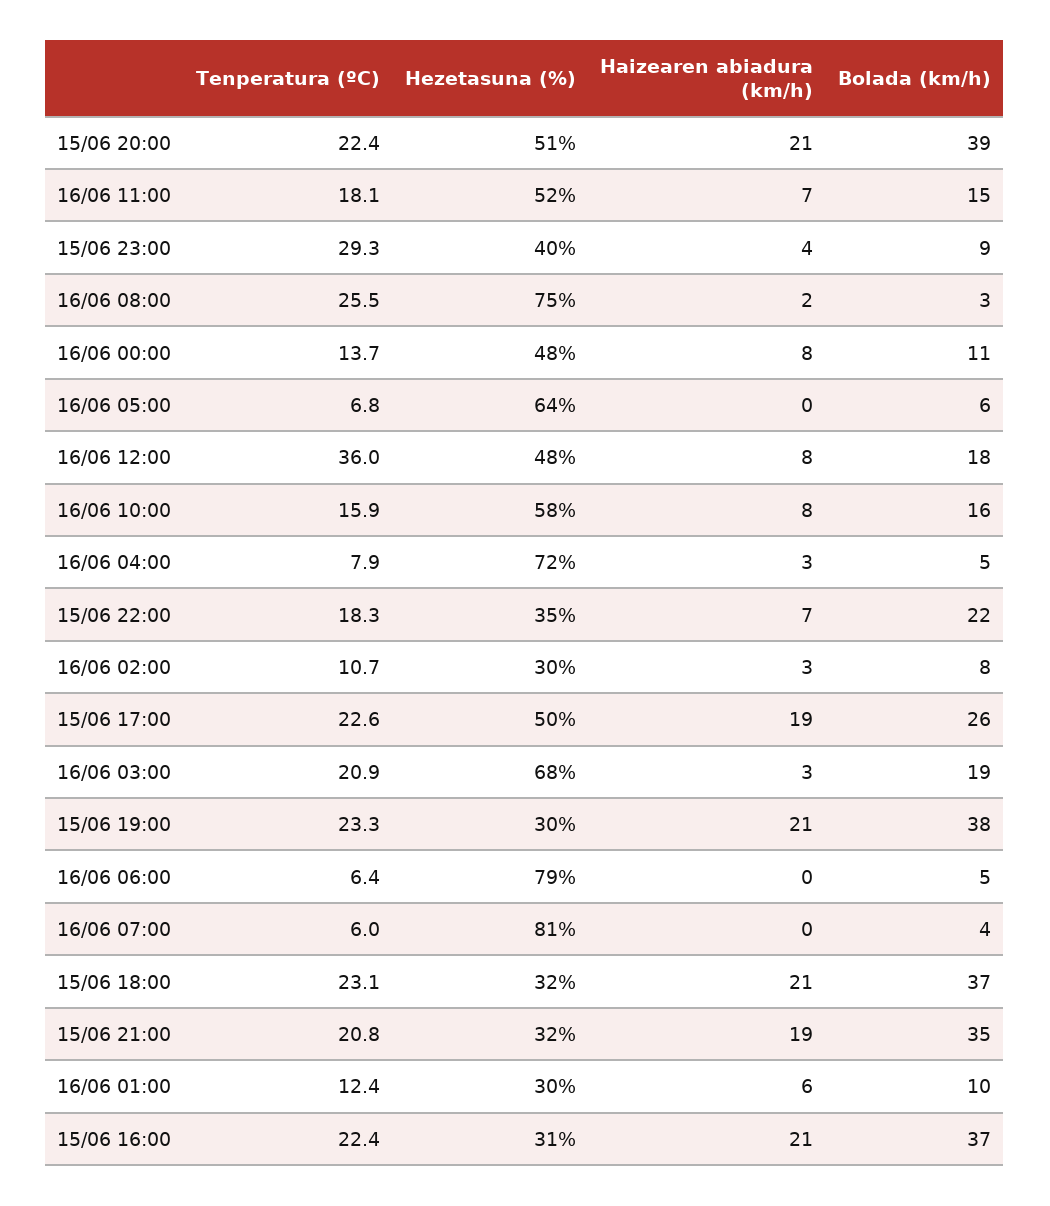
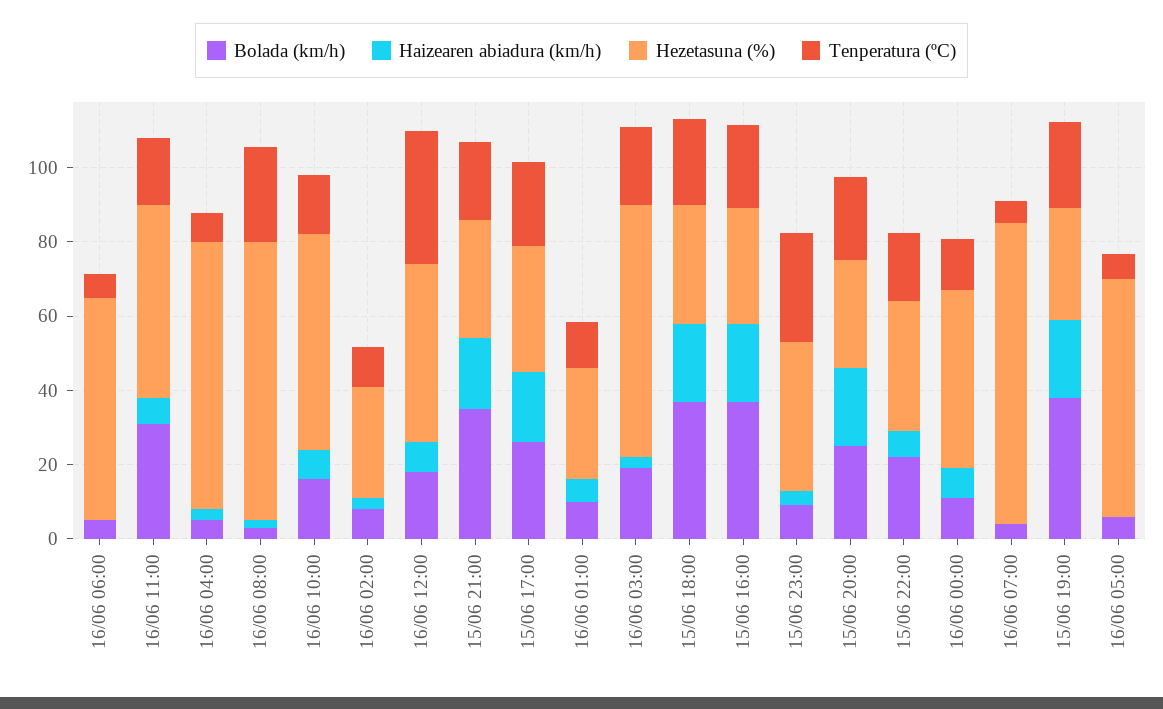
Hezetasuna (%), 15/06 20:00: 51 -> 30
Bolada (km/h), 15/06 20:00: 39 -> 25
Bolada (km/h), 16/06 11:00: 15 -> 30
Hezetasuna (%), 15/06 17:00: 50 -> 35
Hezetasuna (%), 16/06 06:00: 79 -> 60

